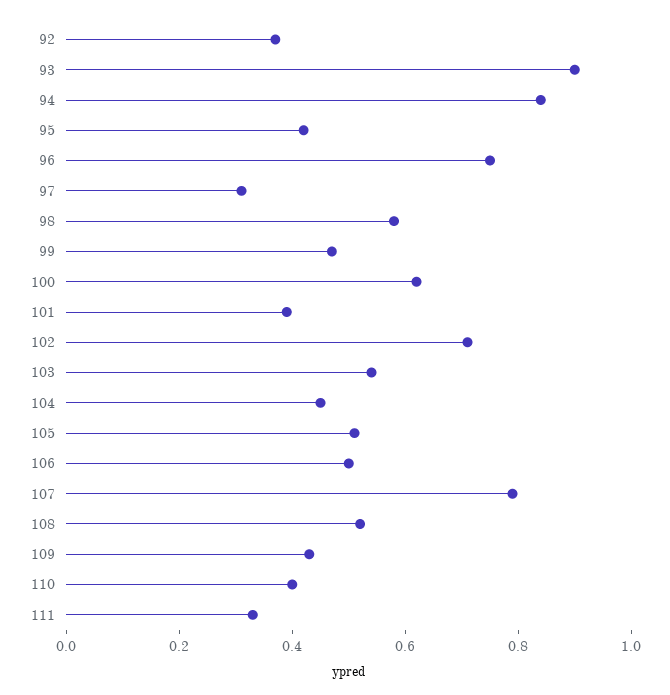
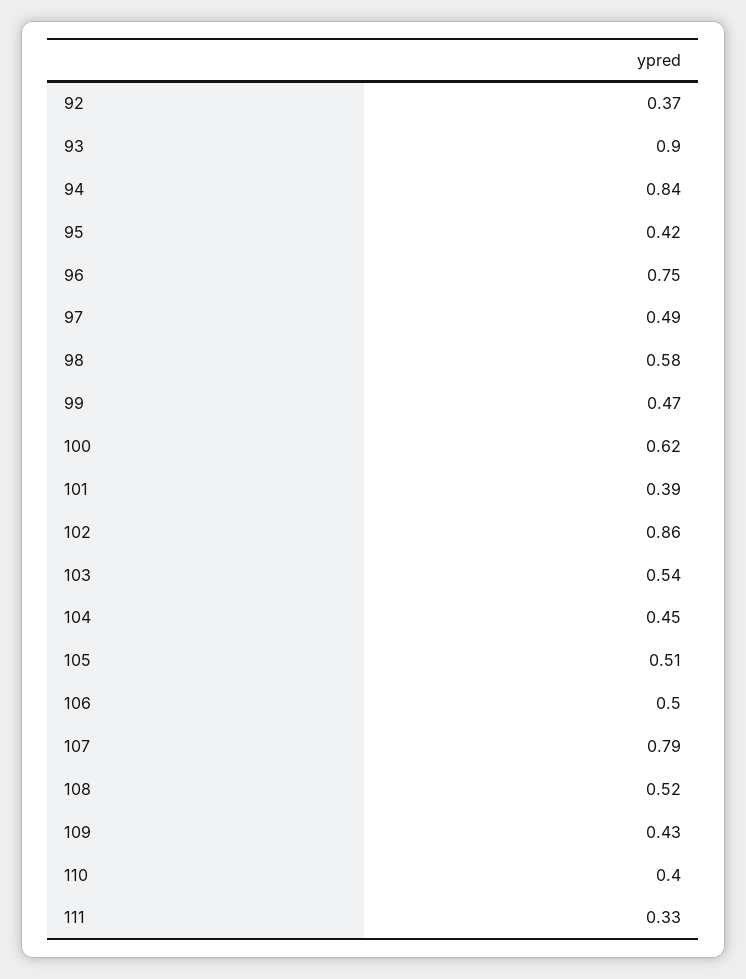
97: 0.3 -> 0.49
102: 0.7 -> 0.86

